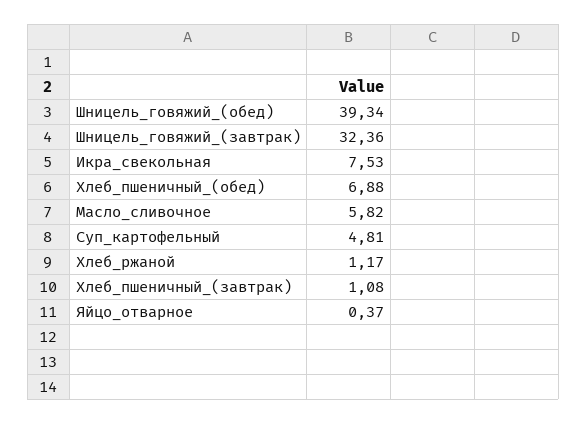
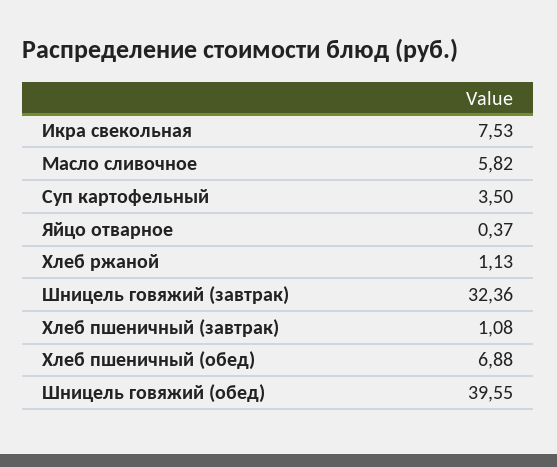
Шницель_говяжий_(обед): 39.34 -> 39.55
Суп_картофельный: 4.81 -> 3.5
Хлеб_ржаной: 1.17 -> 1.13

